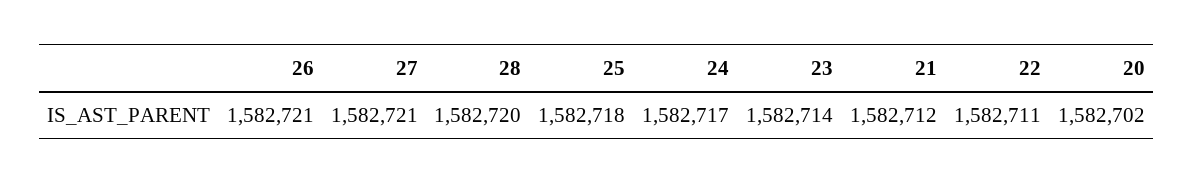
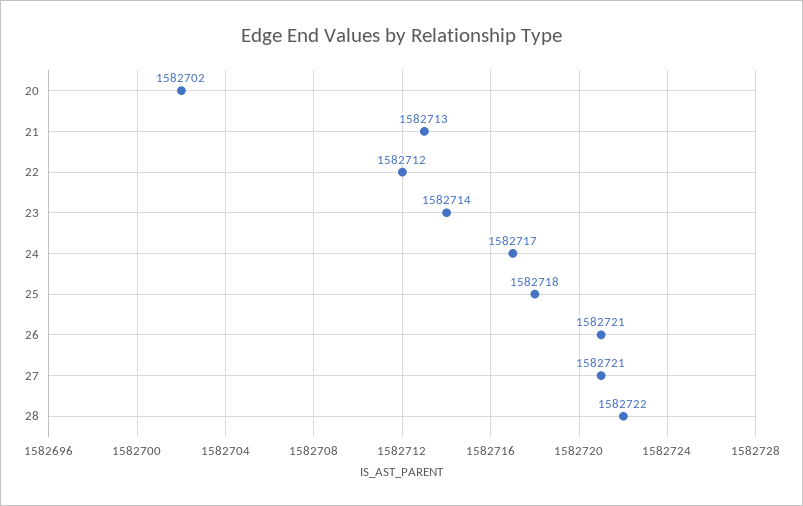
28: 1582720 -> 1582722
21: 1582712 -> 1582713
22: 1582711 -> 1582712

